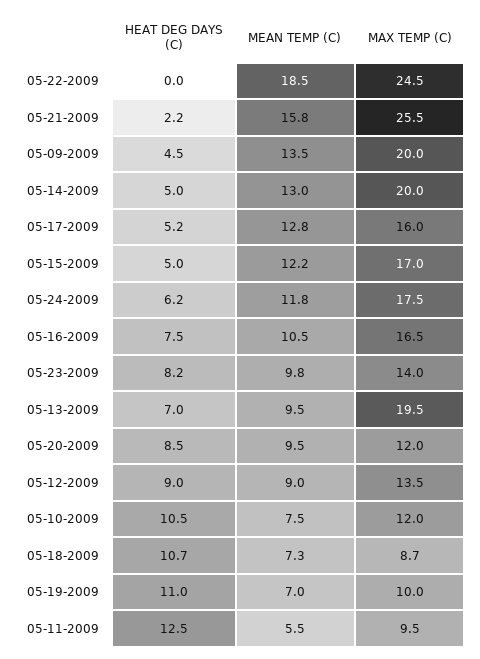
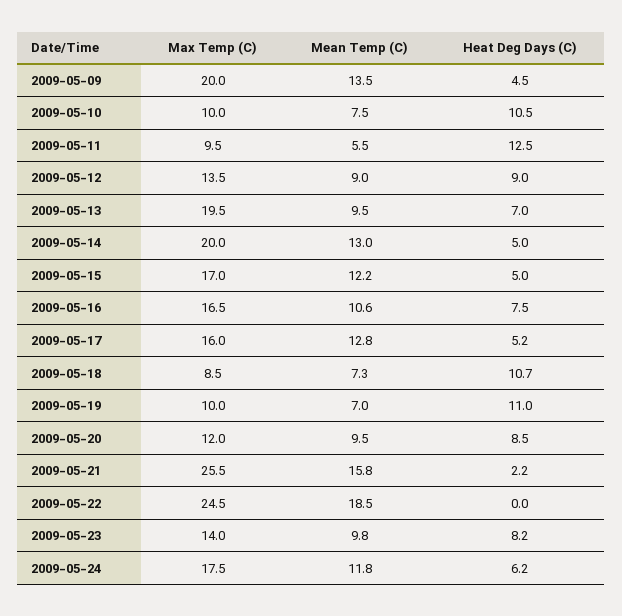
MEAN TEMP (C), 05-16-2009: 10.5 -> 10.6
MAX TEMP (C), 05-10-2009: 12 -> 10
MAX TEMP (C), 05-18-2009: 8.7 -> 8.5

